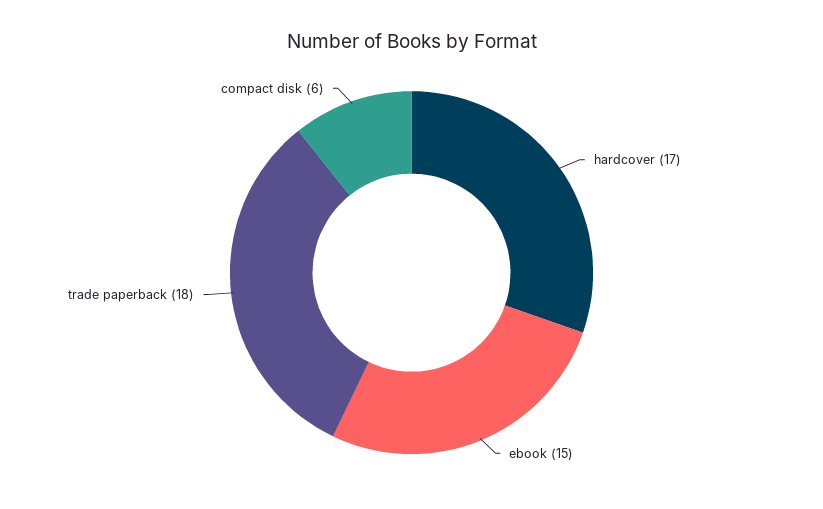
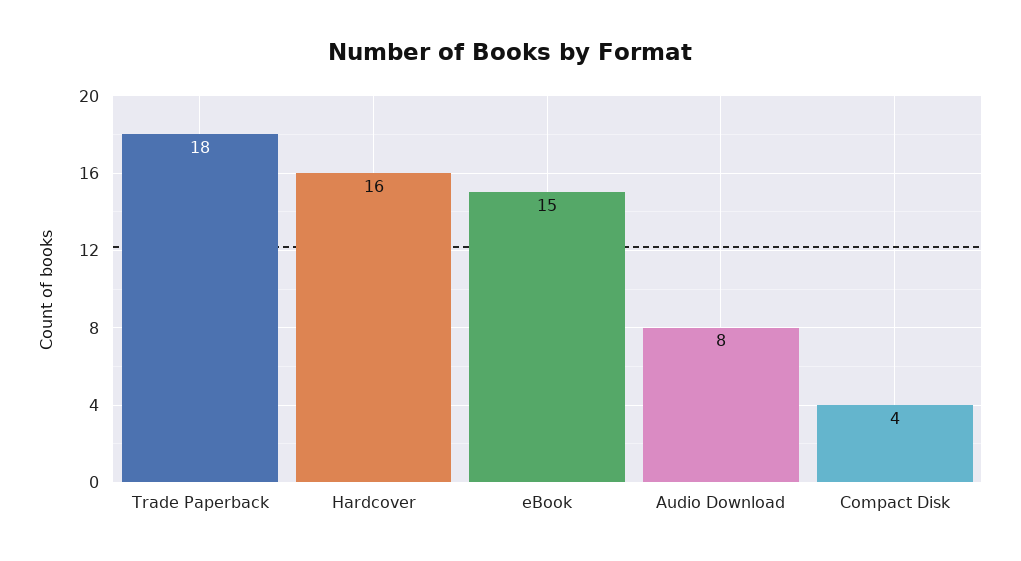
hardcover: 17 -> 16
compact disk: 6 -> 4
Audio Download: none -> 8

